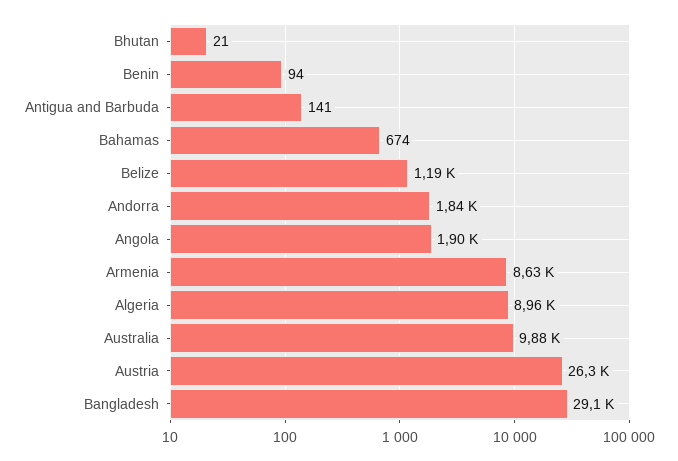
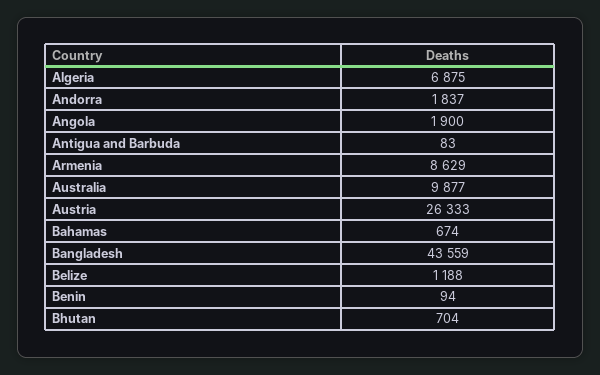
Bhutan: 21 -> 704
Antigua and Barbuda: 141 -> 83
Algeria: 8960 -> 6875
Bangladesh: 29100 -> 43559

